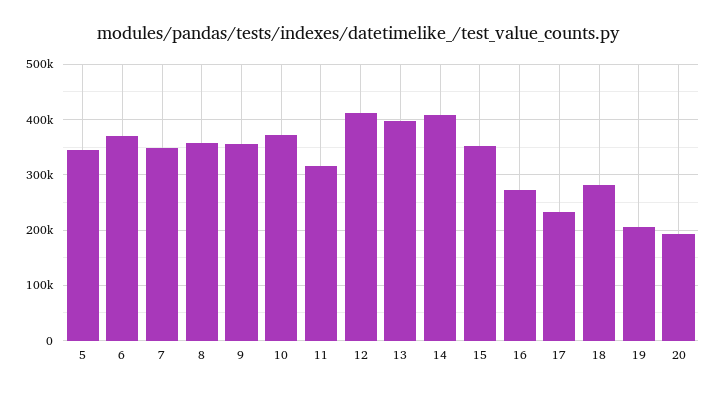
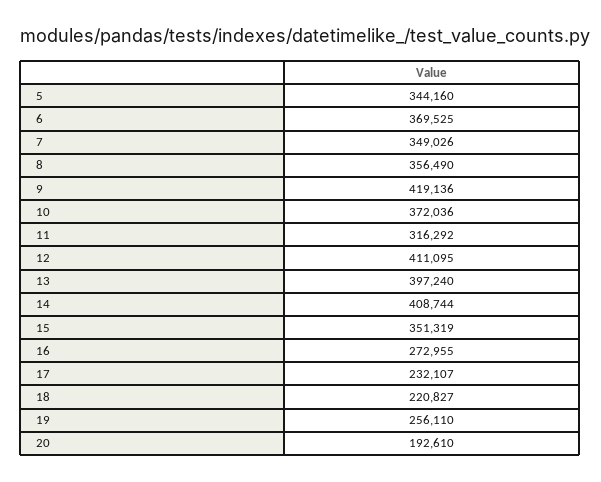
9: 360000 -> 419136
18: 280000 -> 220827
19: 200000 -> 256110

